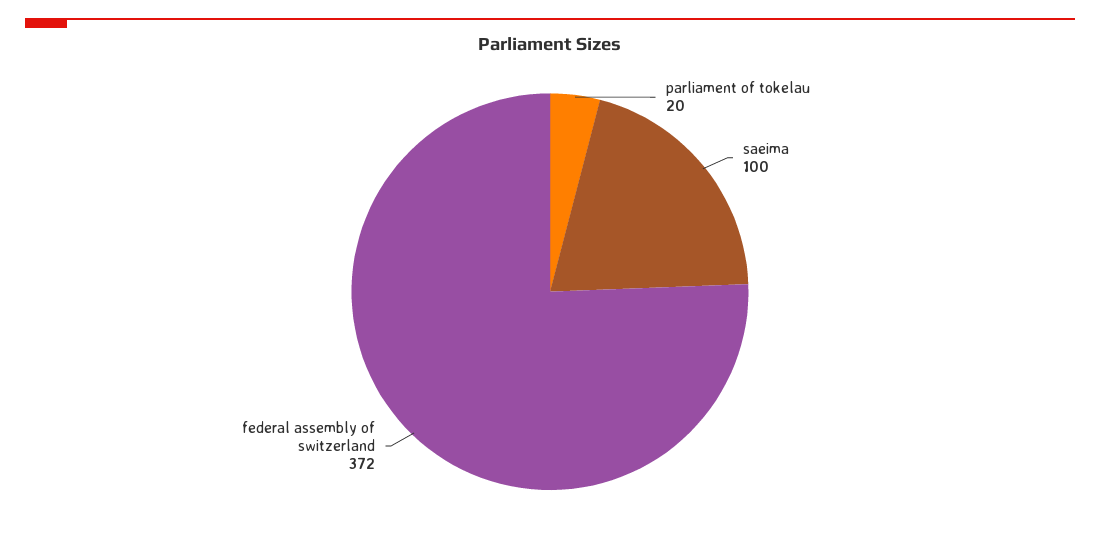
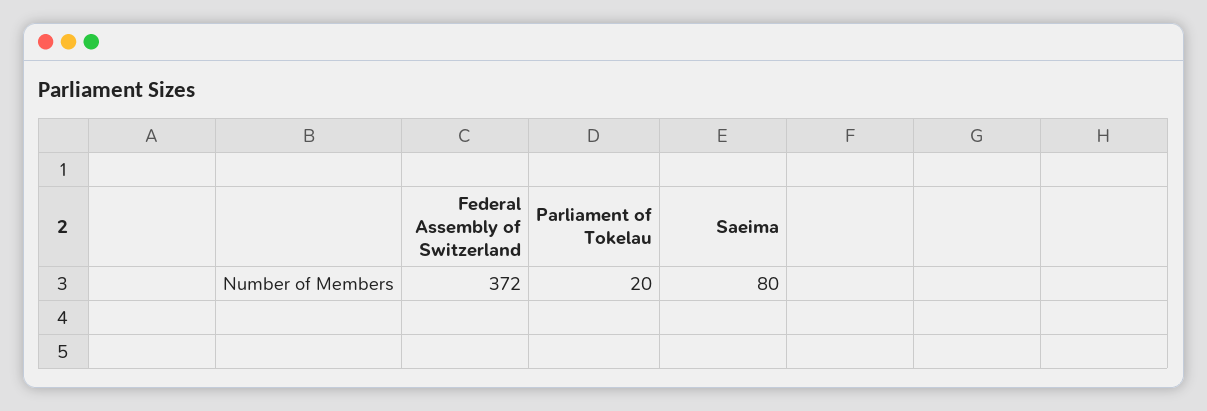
saeima: 100 -> 80

